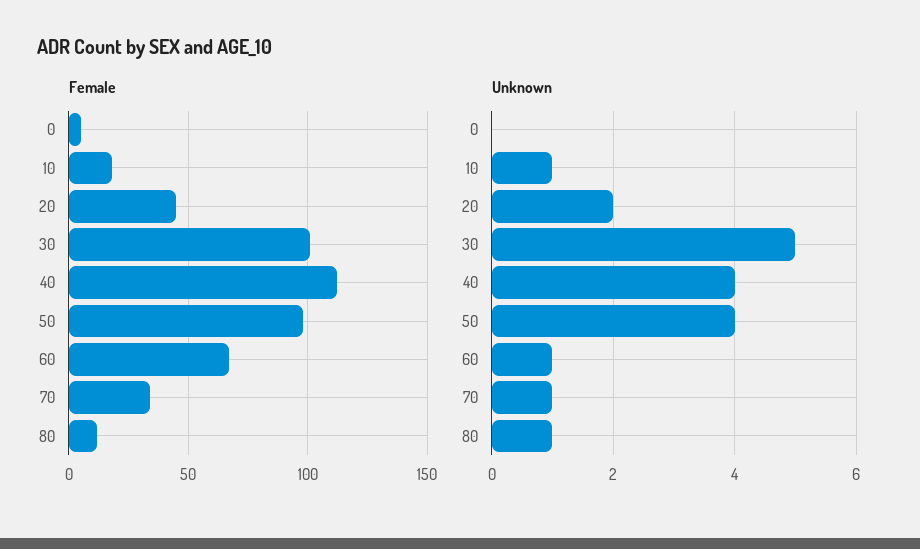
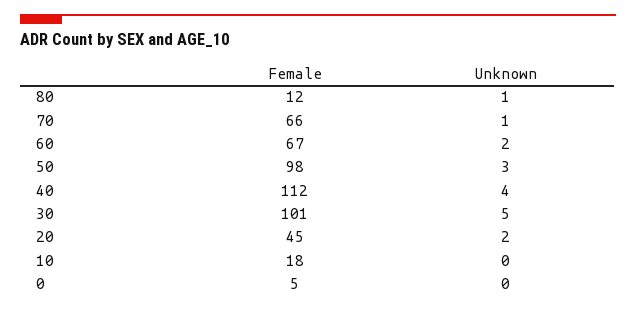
Female, 70: 35 -> 66
Unknown, 10: 1 -> 0
Unknown, 50: 4 -> 3
Unknown, 60: 1 -> 2

